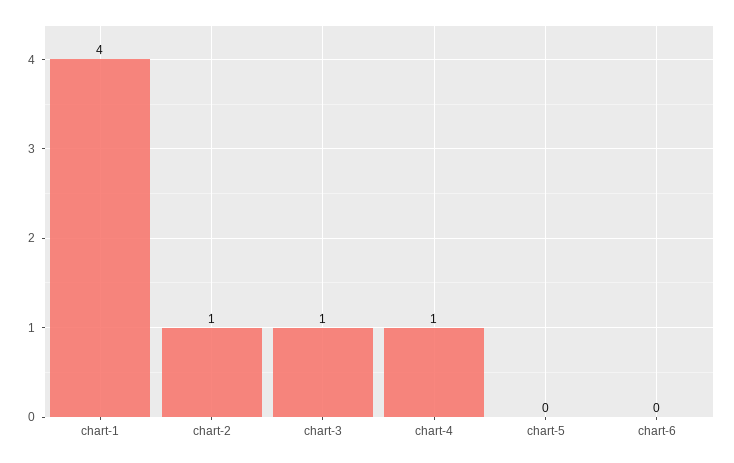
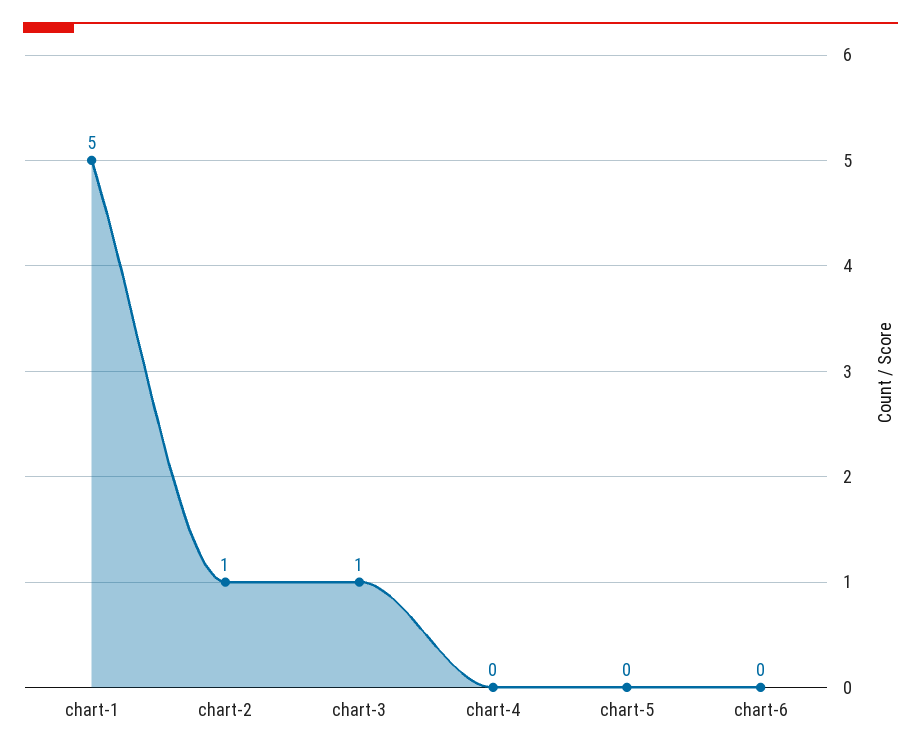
chart-1: 4 -> 5
chart-4: 1 -> 0

